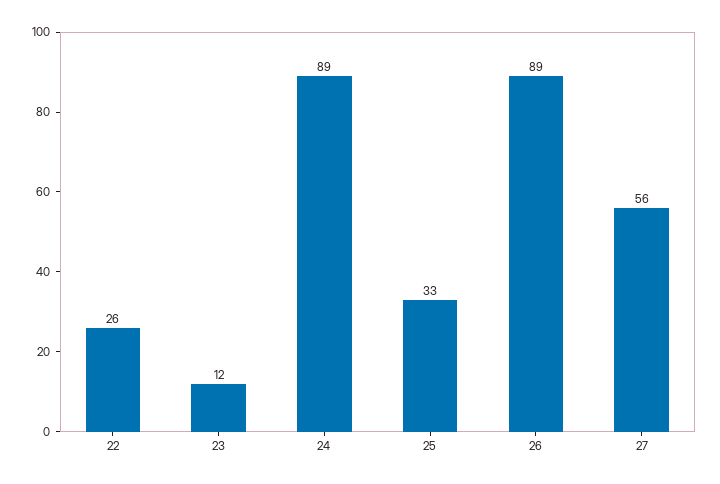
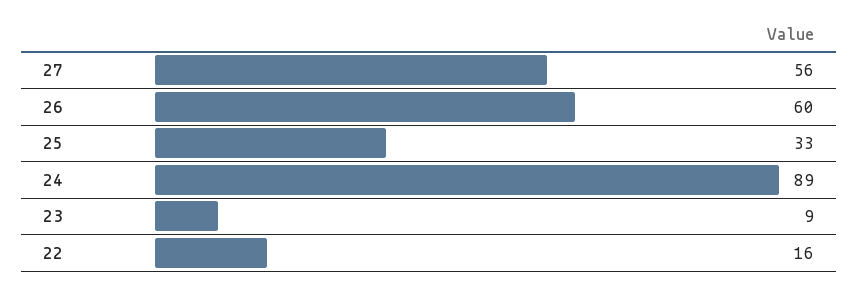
22: 26 -> 16
23: 12 -> 9
26: 89 -> 60

